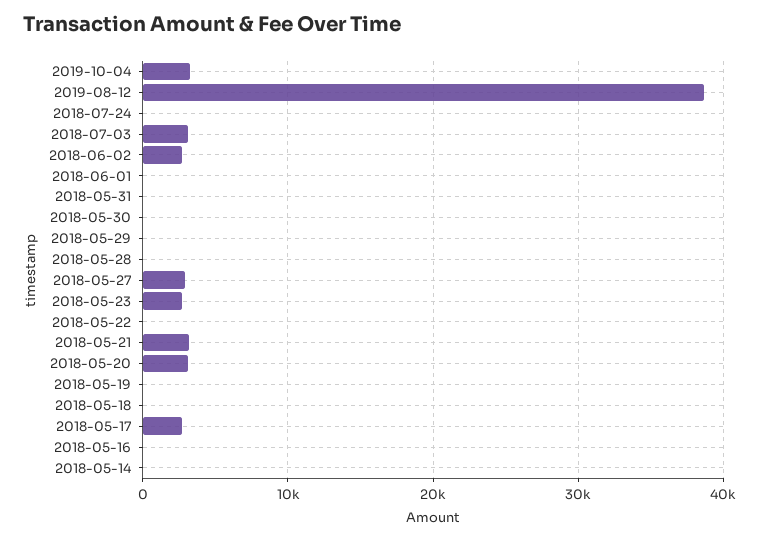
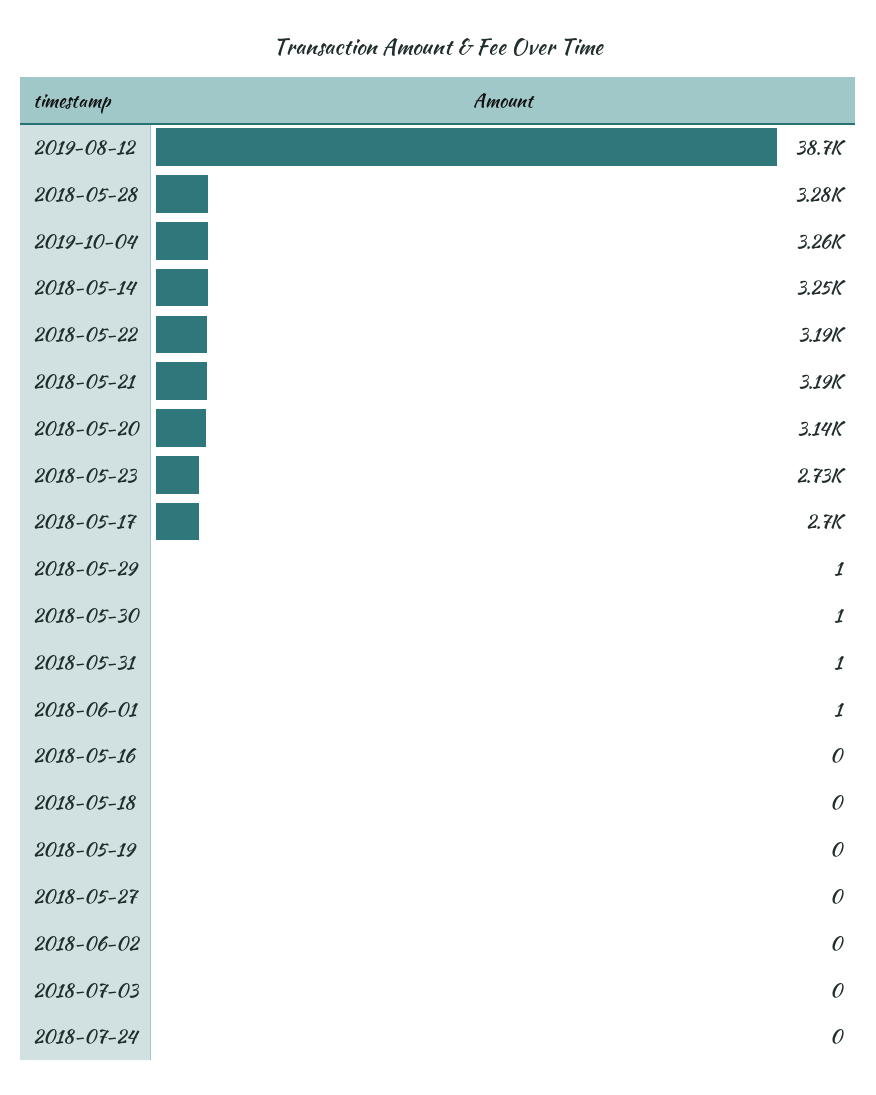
2018-07-03: 3000 -> 0
2018-06-02: 3000 -> 0
2018-05-28: 0 -> 3280
2018-05-27: 3000 -> 0
2018-05-22: 0 -> 3190
2018-05-14: 0 -> 3250

